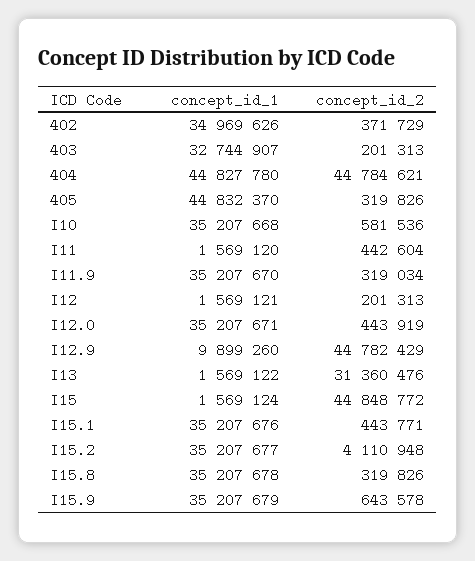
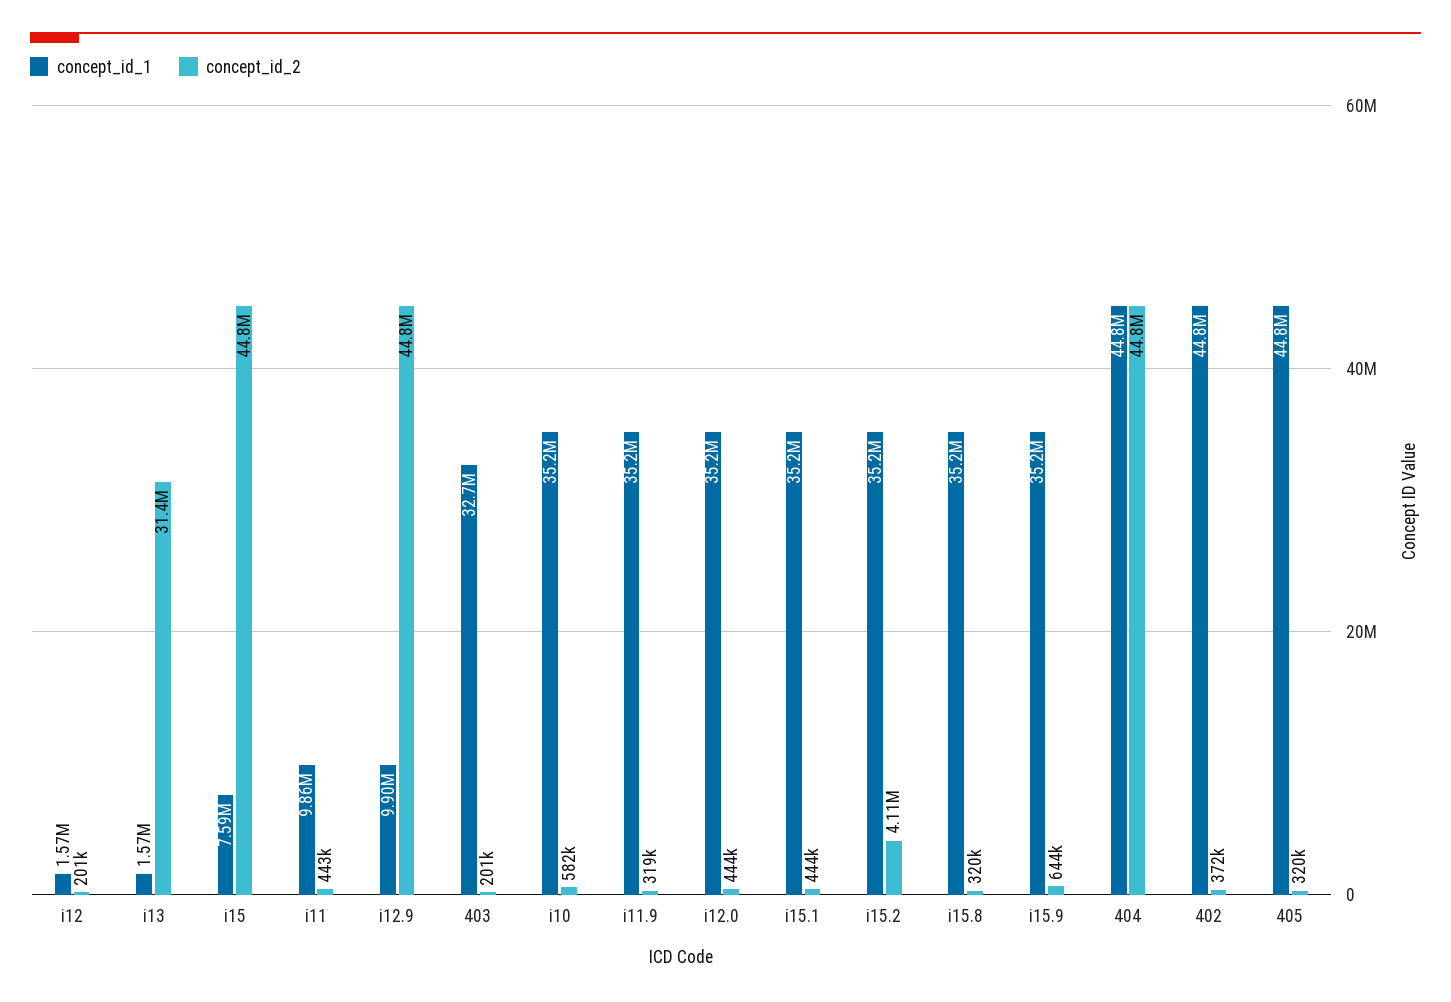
concept_id_1, 402: 34969626 -> 44800000
concept_id_1, I11: 1569120 -> 9860000
concept_id_1, I15: 1569124 -> 7590000

